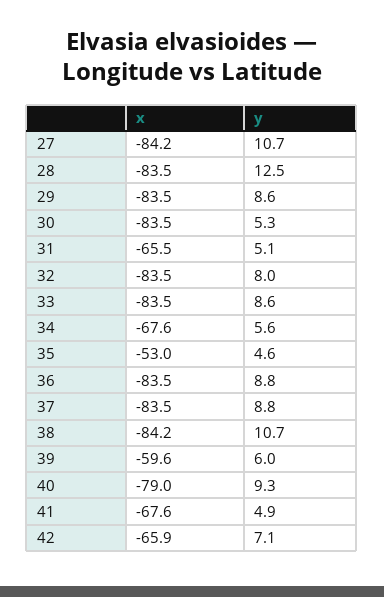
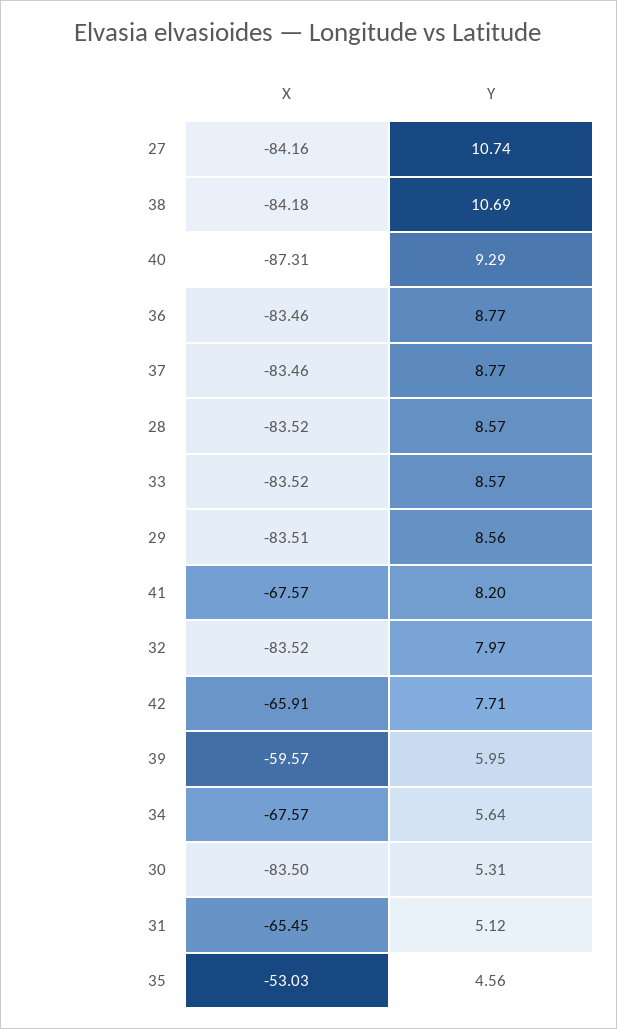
y, 28: 12.5 -> 8.57
x, 40: -79 -> -87.31
y, 41: 4.9 -> 8.2
y, 42: 7.1 -> 7.71

